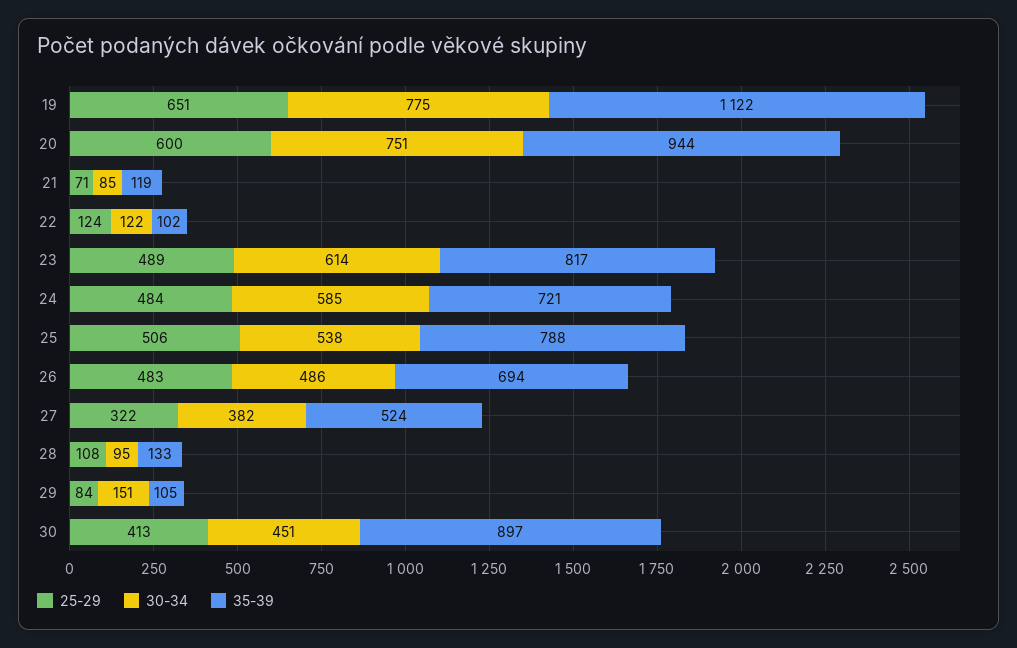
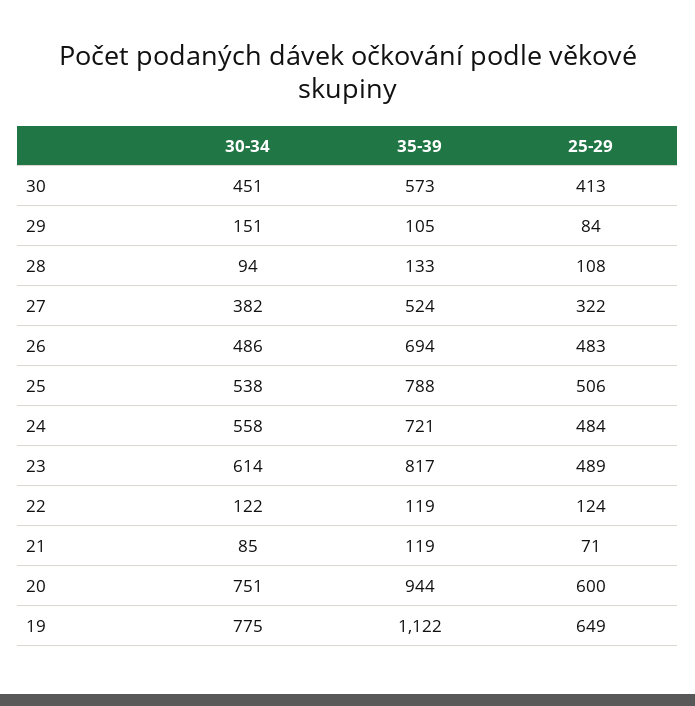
25-29, 19: 651 -> 649
35-39, 22: 102 -> 119
30-34, 24: 585 -> 558
30-34, 28: 95 -> 94
35-39, 30: 897 -> 573

